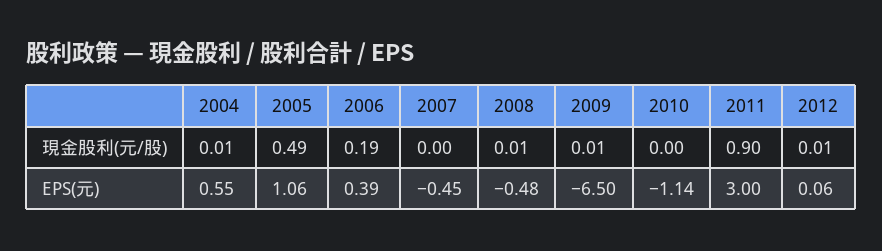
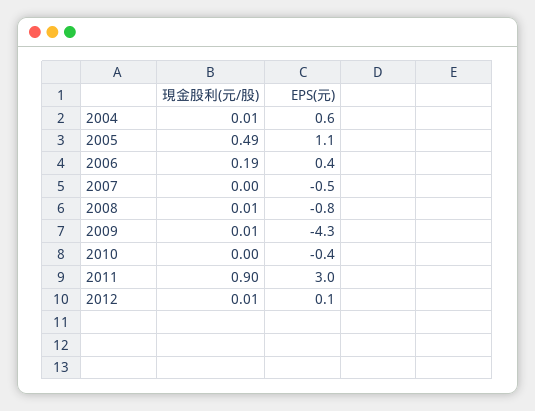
2008, EPS(元): -0.48 -> -0.8
2009, EPS(元): -6.5 -> -4.3
2010, EPS(元): -1.14 -> -0.4

